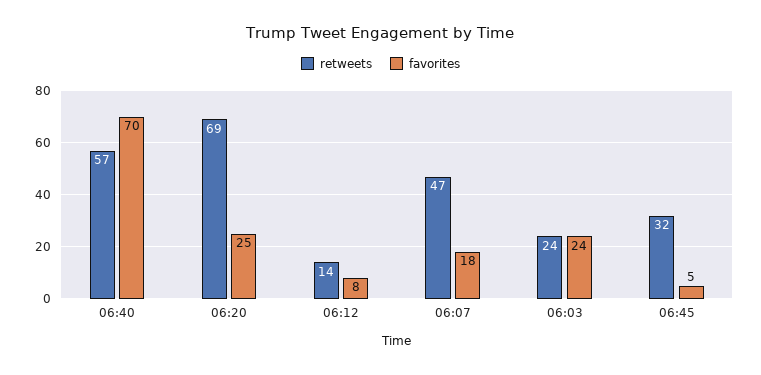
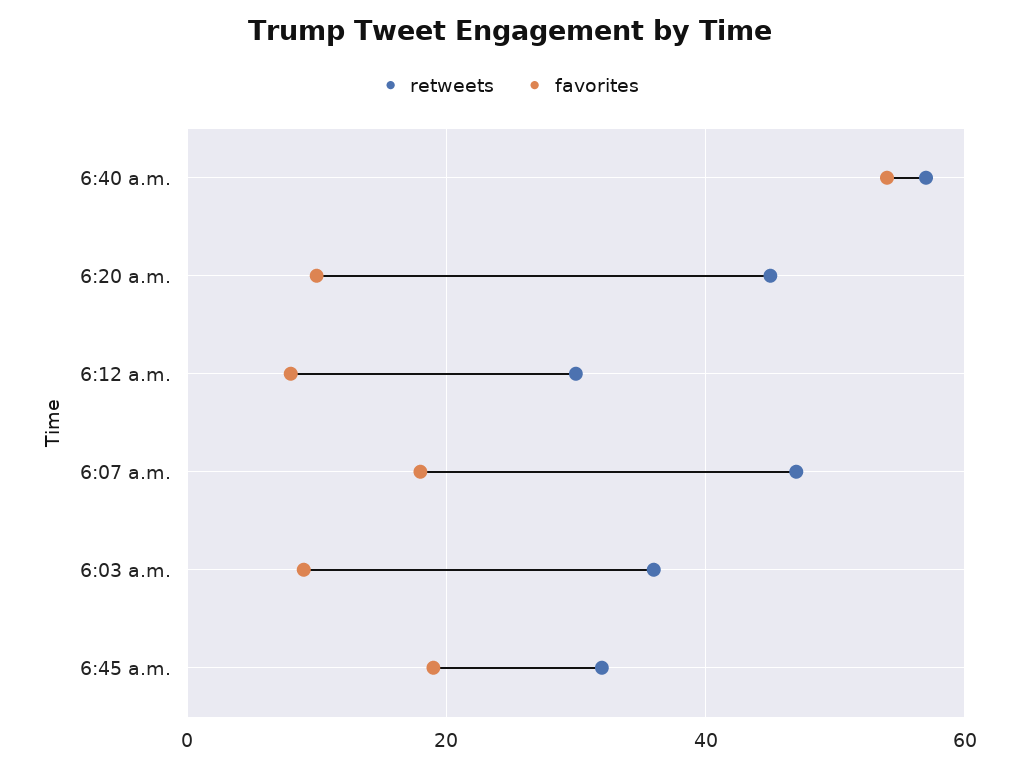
favorites, 06:40: 70 -> 55
retweets, 06:20: 69 -> 45
favorites, 06:20: 25 -> 10
retweets, 06:12: 14 -> 30
retweets, 06:03: 24 -> 35
favorites, 06:03: 24 -> 10
favorites, 06:45: 5 -> 20

